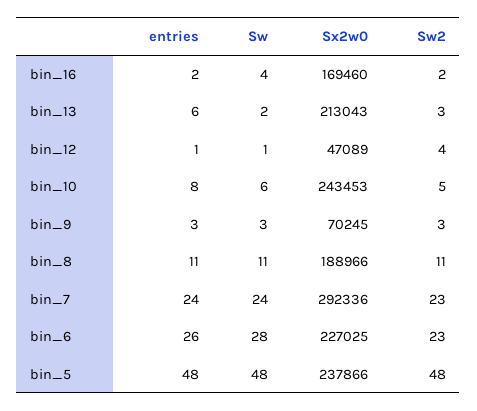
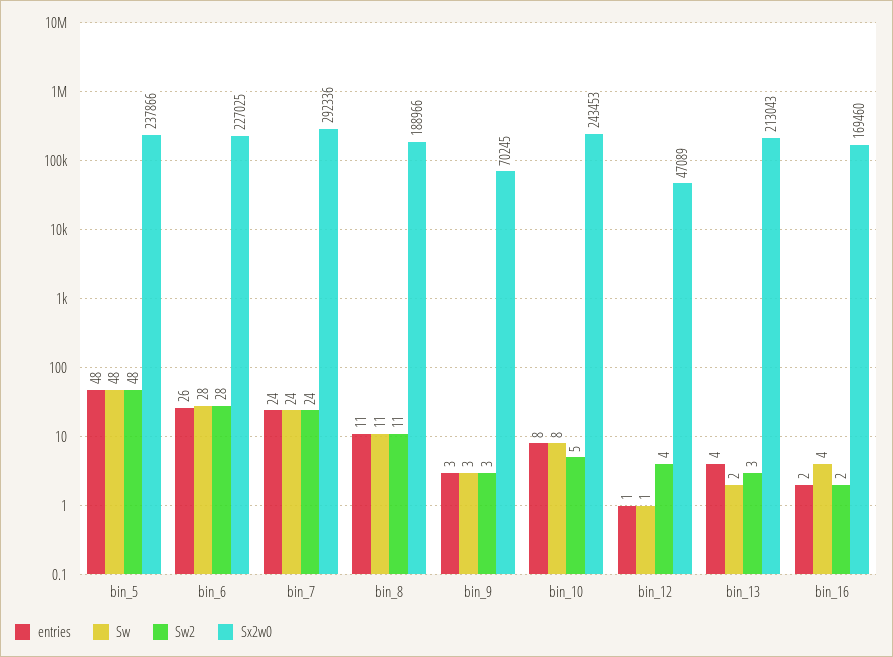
entries, bin_13: 6 -> 4
Sw, bin_10: 6 -> 8
Sw2, bin_7: 23 -> 24
Sw2, bin_6: 23 -> 28

